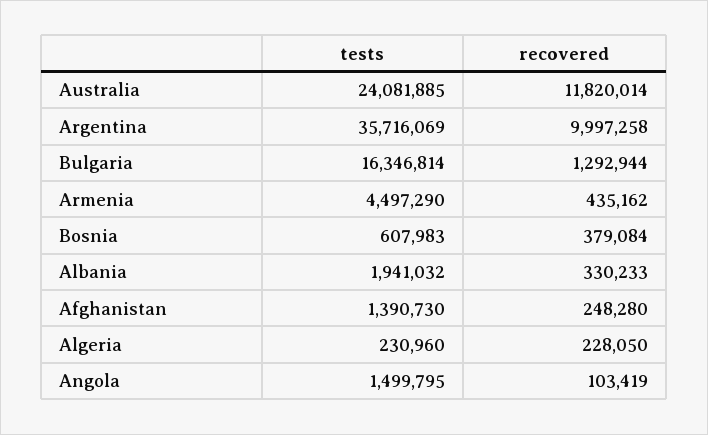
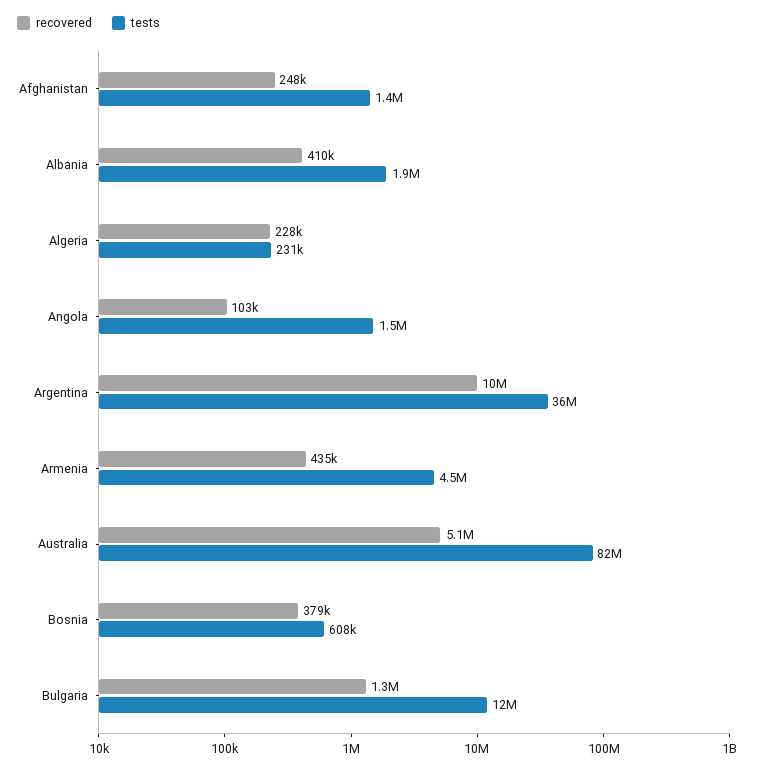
tests, Australia: 24081885 -> 82000000
recovered, Australia: 11820014 -> 5100000
tests, Bulgaria: 16346814 -> 12000000
recovered, Albania: 330233 -> 410000

